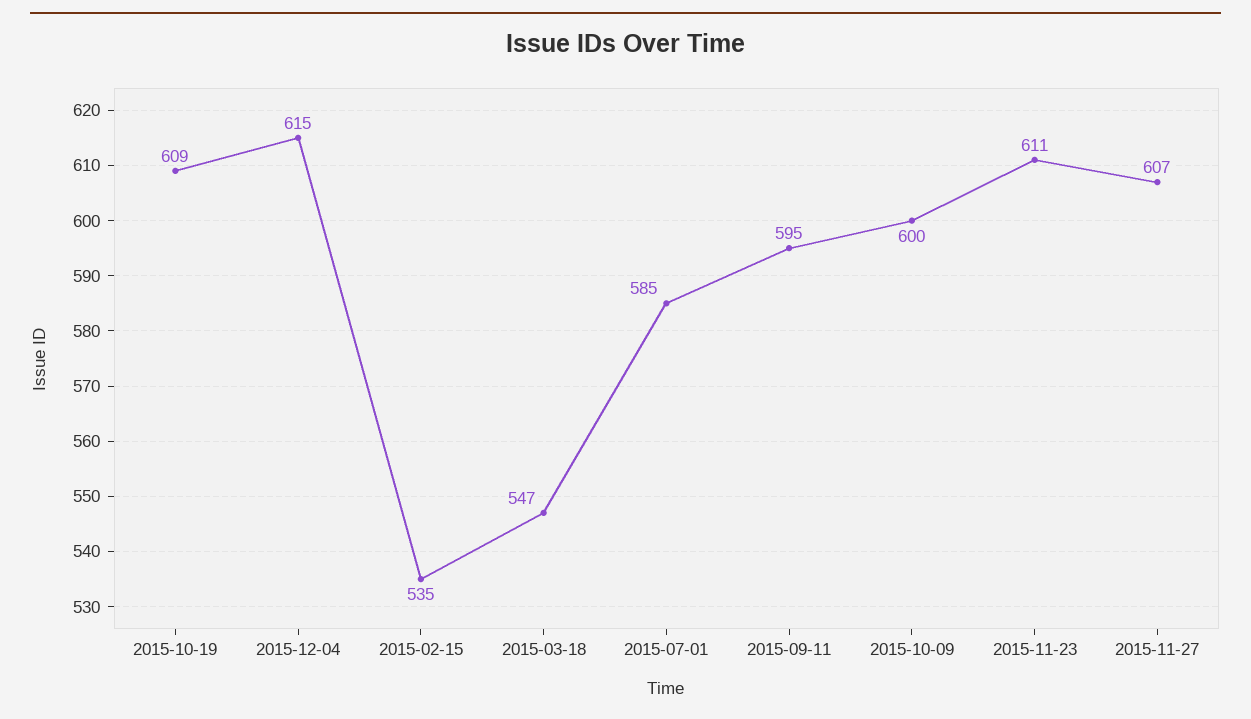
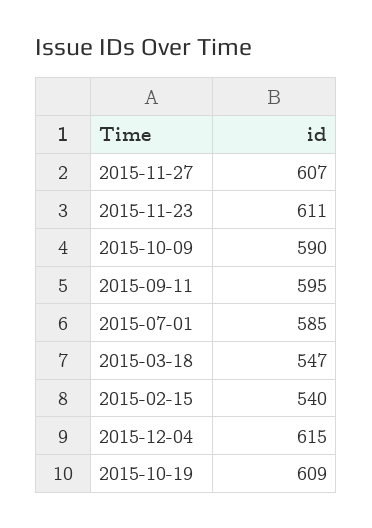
2015-02-15: 535 -> 540
2015-10-09: 600 -> 590

